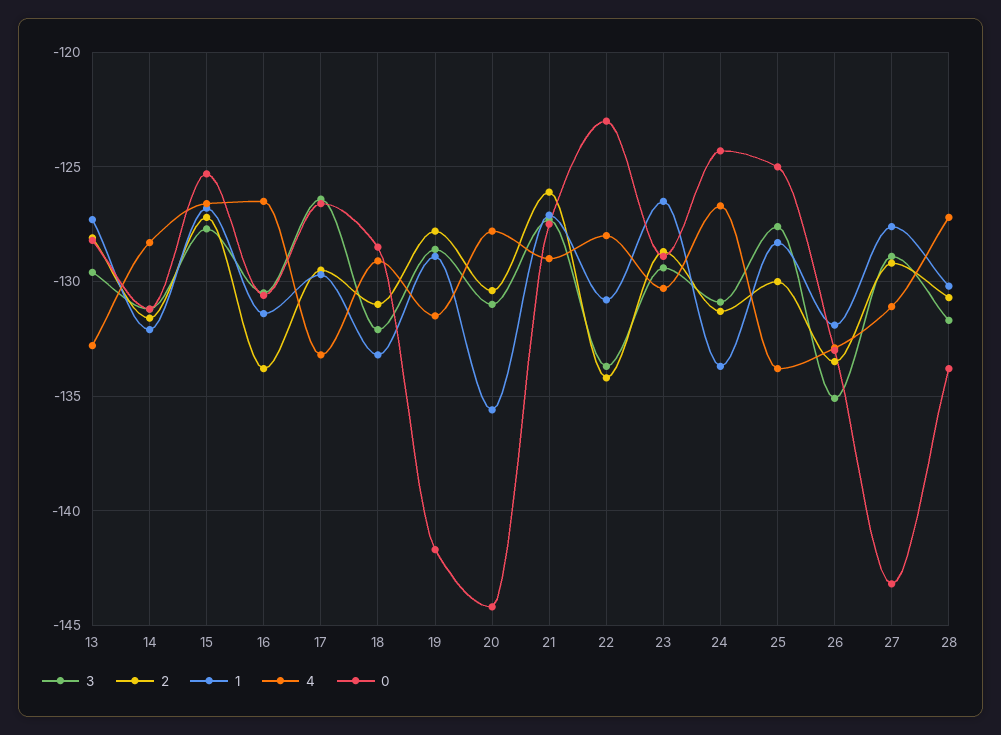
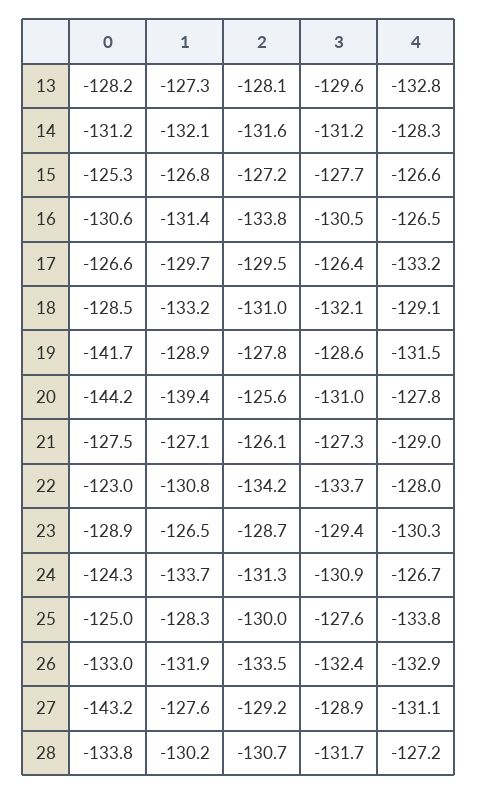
2, 20: -130.5 -> -125.6
1, 20: -135.5 -> -139.4
3, 26: -135 -> -132.4

